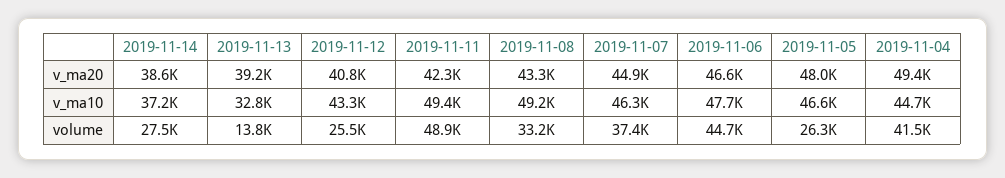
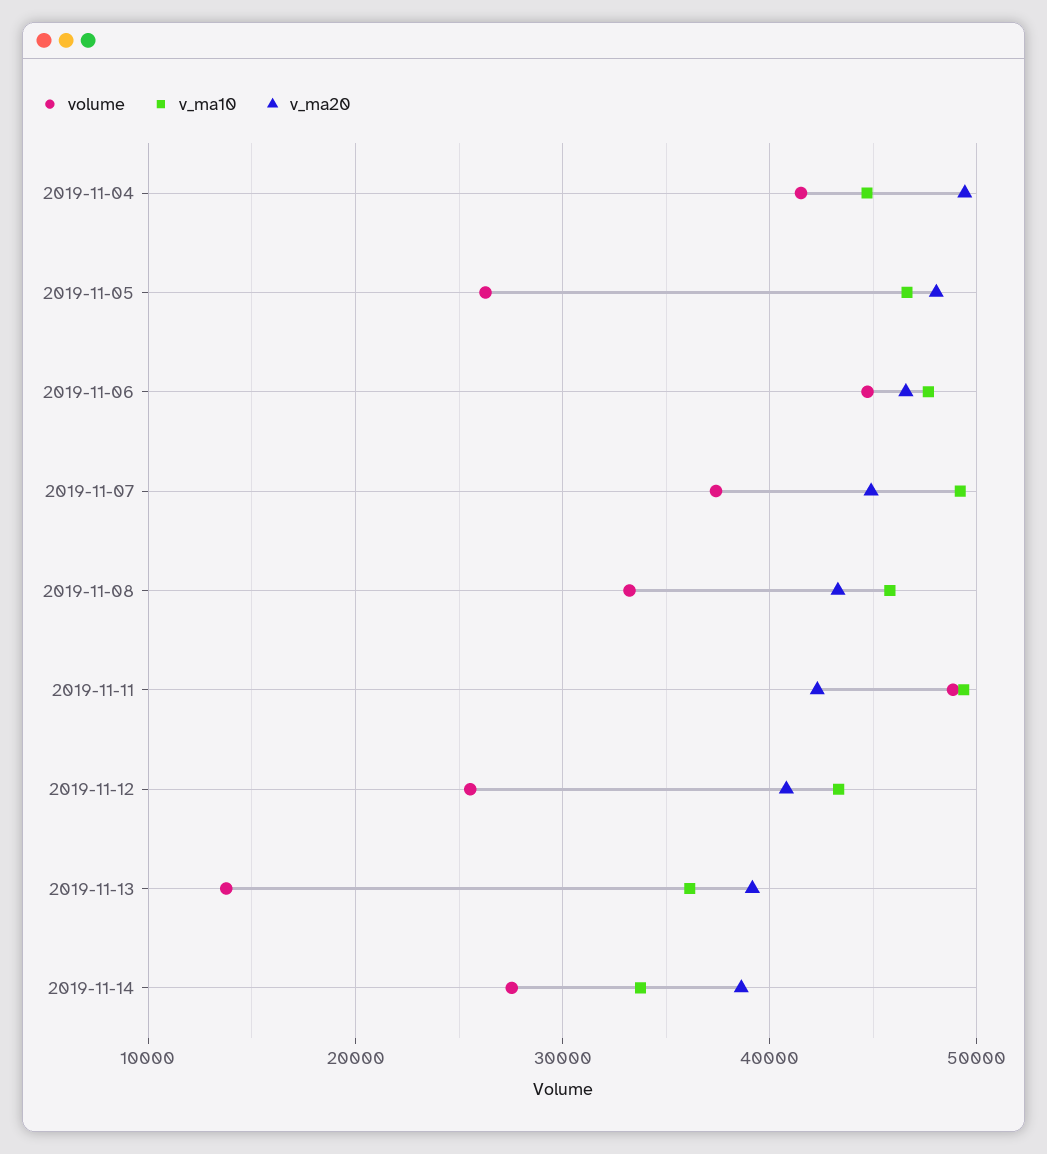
v_ma10, 2019-11-14: 37200 -> 34000
v_ma10, 2019-11-13: 32800 -> 36000
v_ma10, 2019-11-08: 49200 -> 46000
v_ma10, 2019-11-07: 46300 -> 49000

